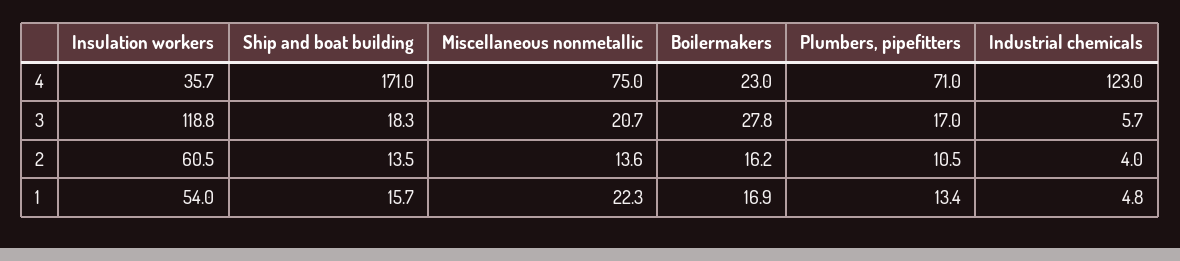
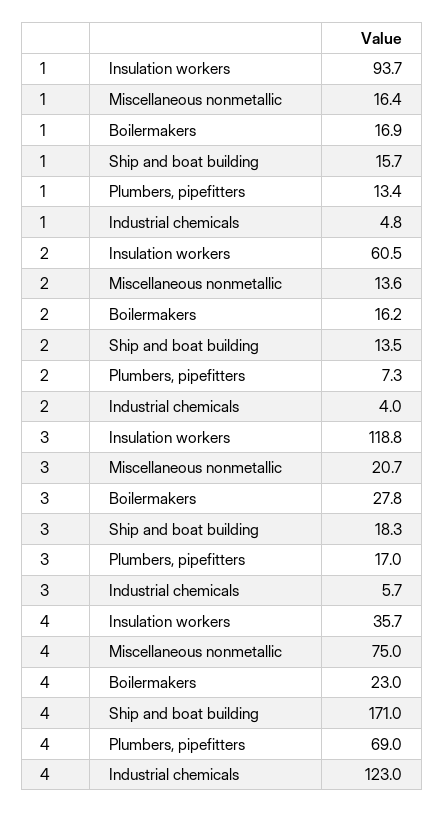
Plumbers, pipefitters, 4: 71 -> 69
Plumbers, pipefitters, 2: 10.5 -> 7.3
Insulation workers, 1: 54 -> 93.7
Miscellaneous nonmetallic, 1: 22.3 -> 16.4

